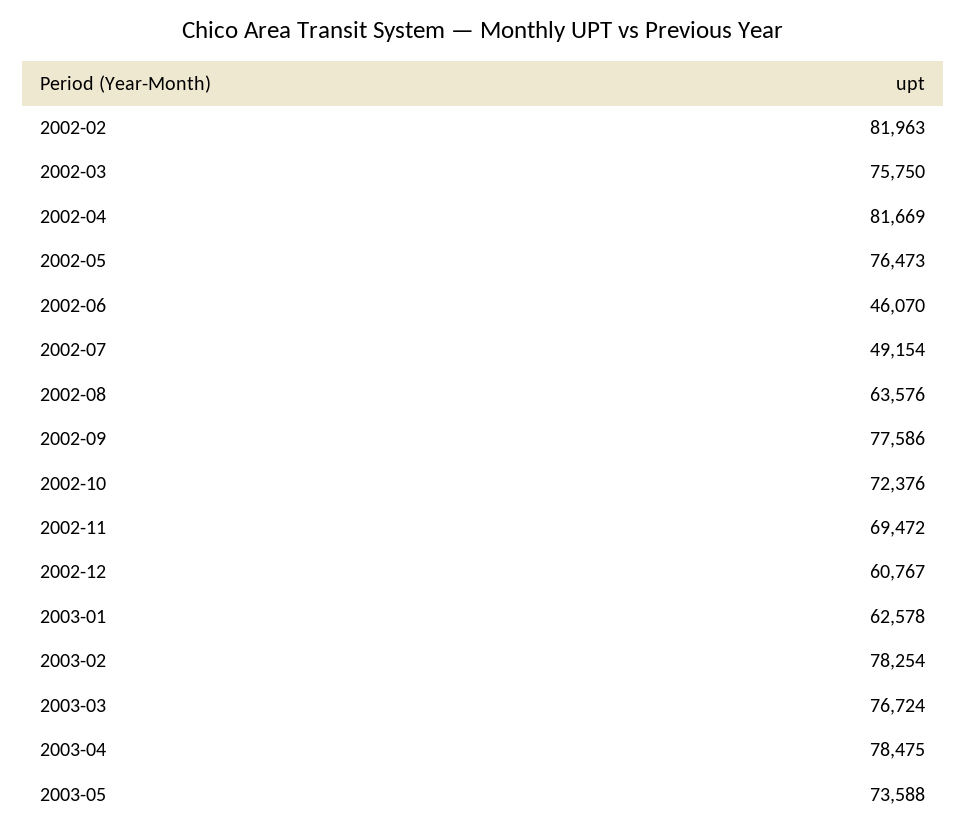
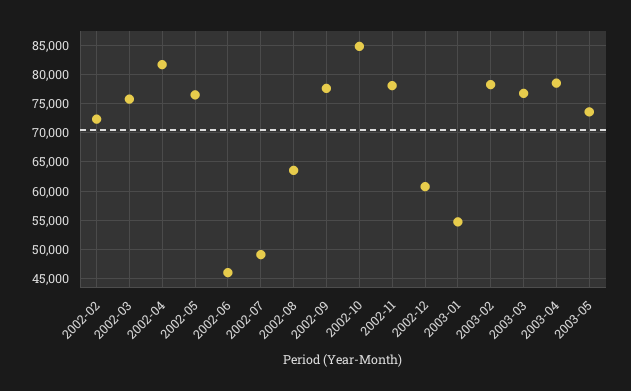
2002-02: 81963 -> 72500
2002-10: 72376 -> 85000
2002-11: 69472 -> 77500
2003-01: 62578 -> 55000

